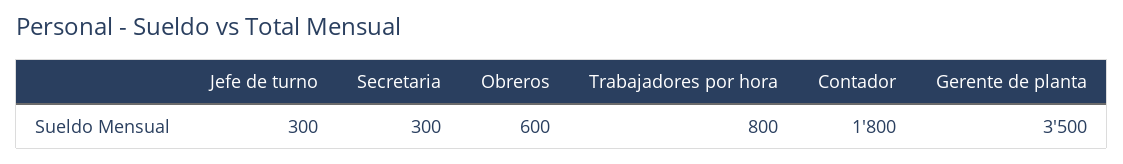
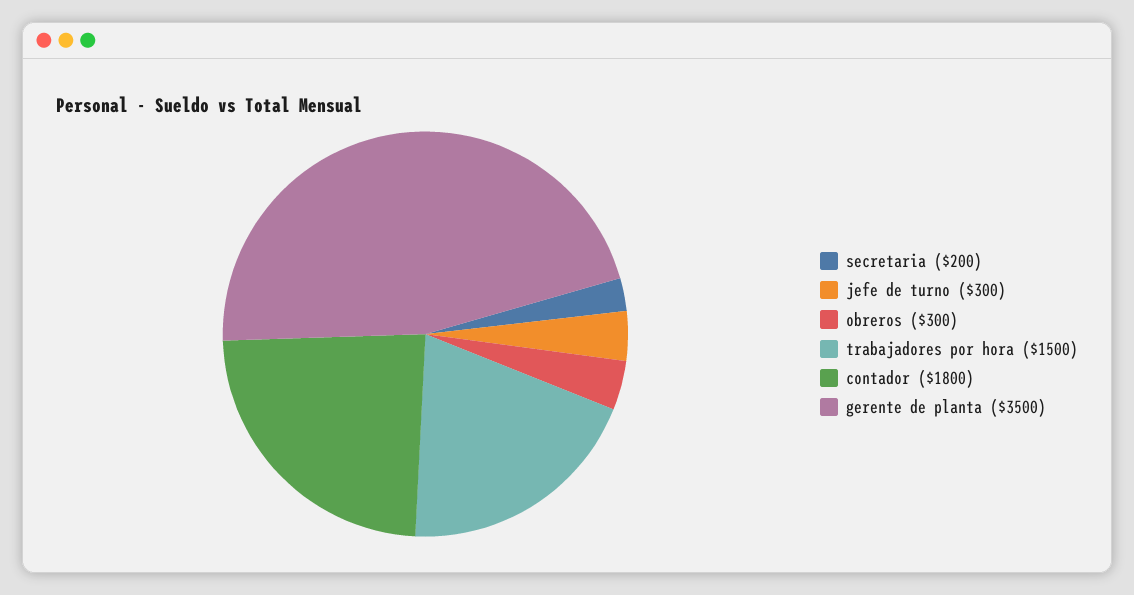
Secretaria: 300 -> 200
Obreros: 600 -> 300
Trabajadores por hora: 800 -> 1500

